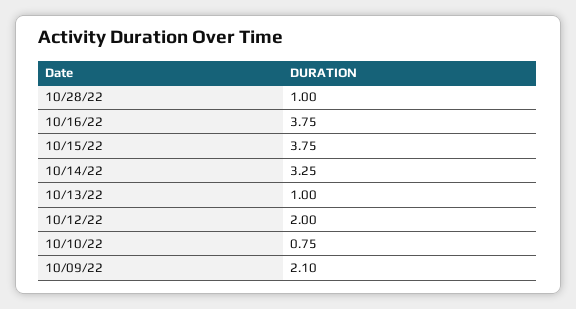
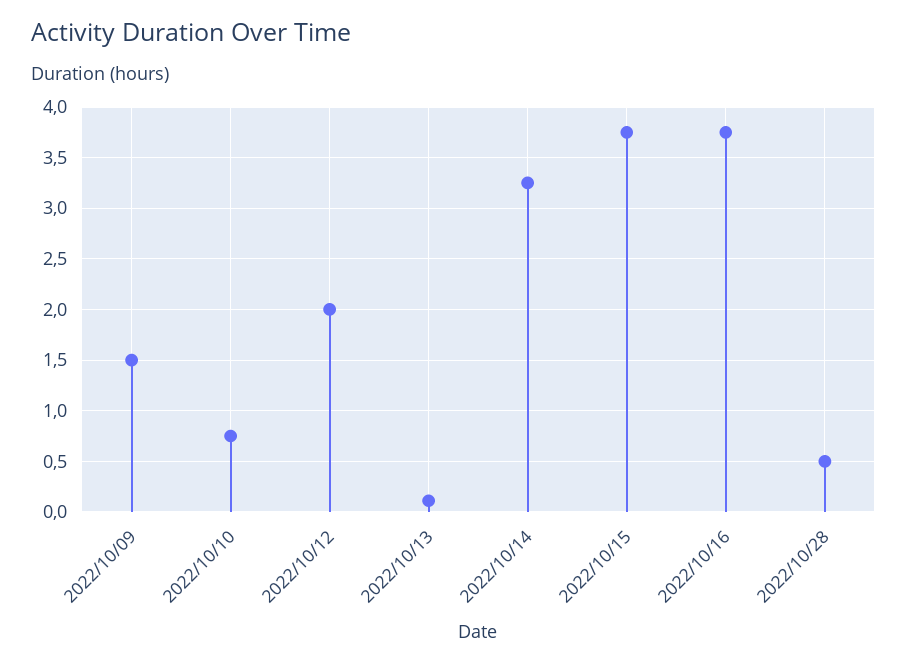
10/28/22: 1 -> 0.5
10/13/22: 1 -> 0.1
10/09/22: 2.1 -> 1.5

